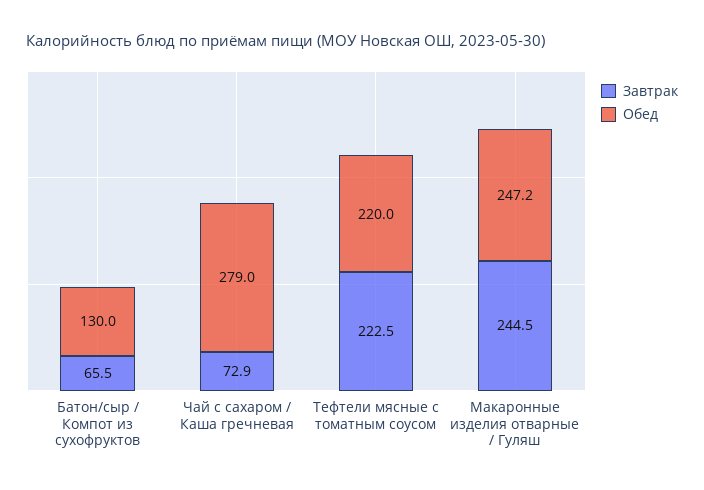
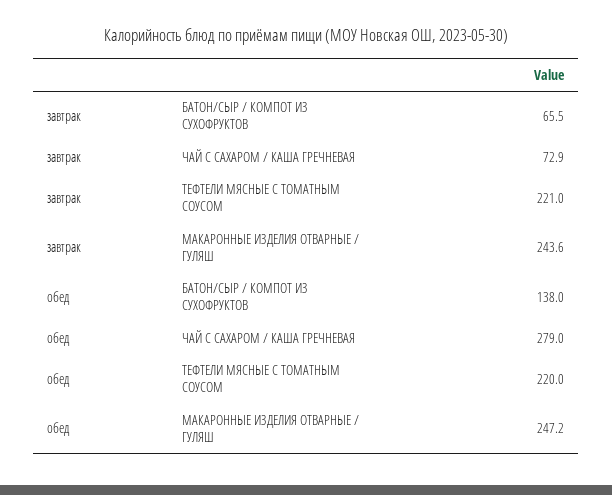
Обед, Батон/сыр / Компот из сухофруктов: 130 -> 138
Завтрак, Тефтели мясные с томатным соусом: 222.5 -> 221
Завтрак, Макаронные изделия отварные / Гуляш: 244.5 -> 243.6

